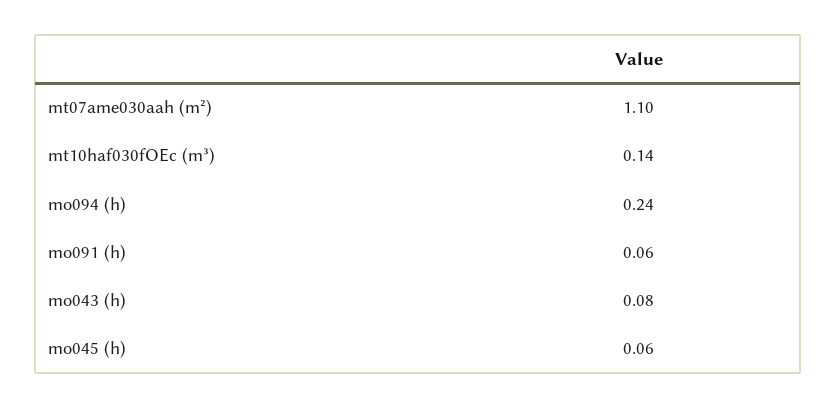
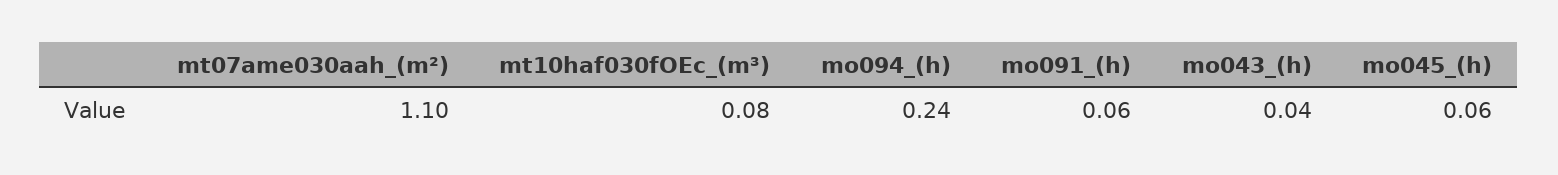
mt10haf030fOEc (m³): 0.14 -> 0.08
mo043 (h): 0.08 -> 0.04

